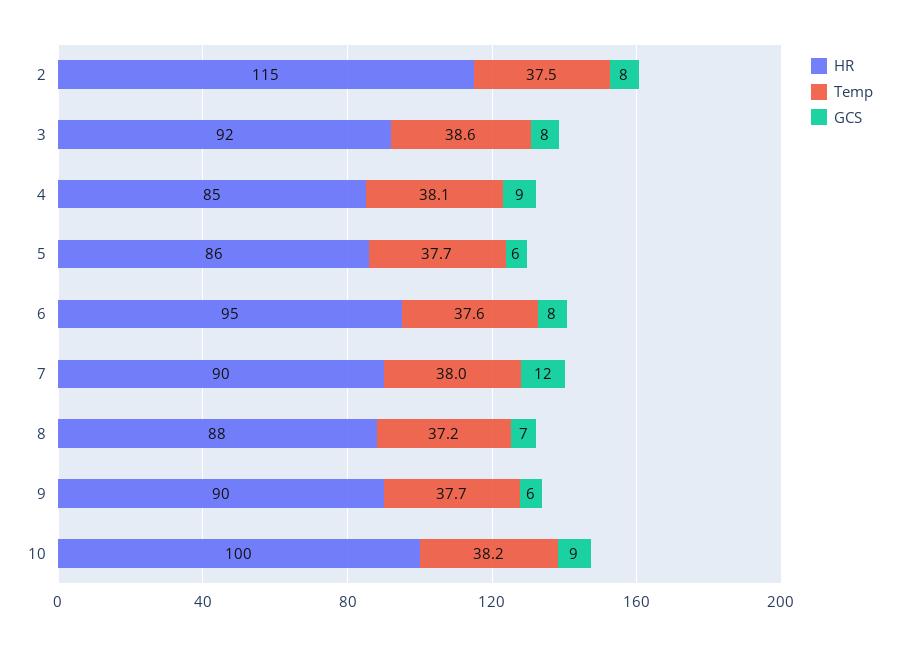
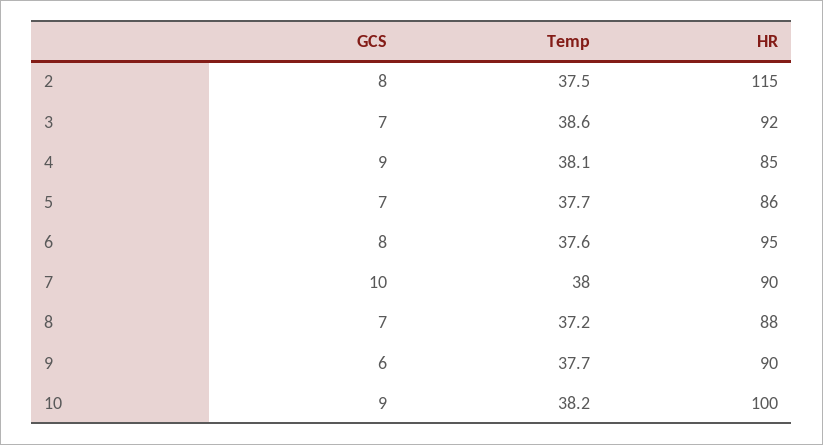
GCS, 3: 8 -> 7
GCS, 5: 6 -> 7
GCS, 7: 12 -> 10

